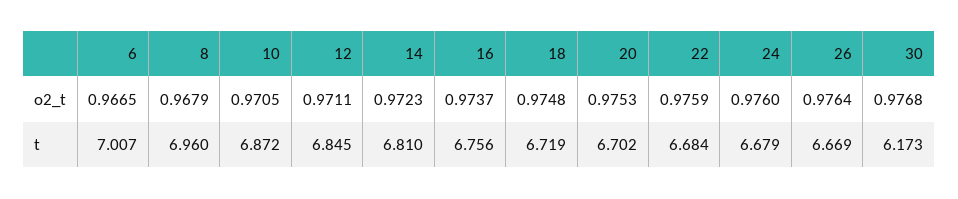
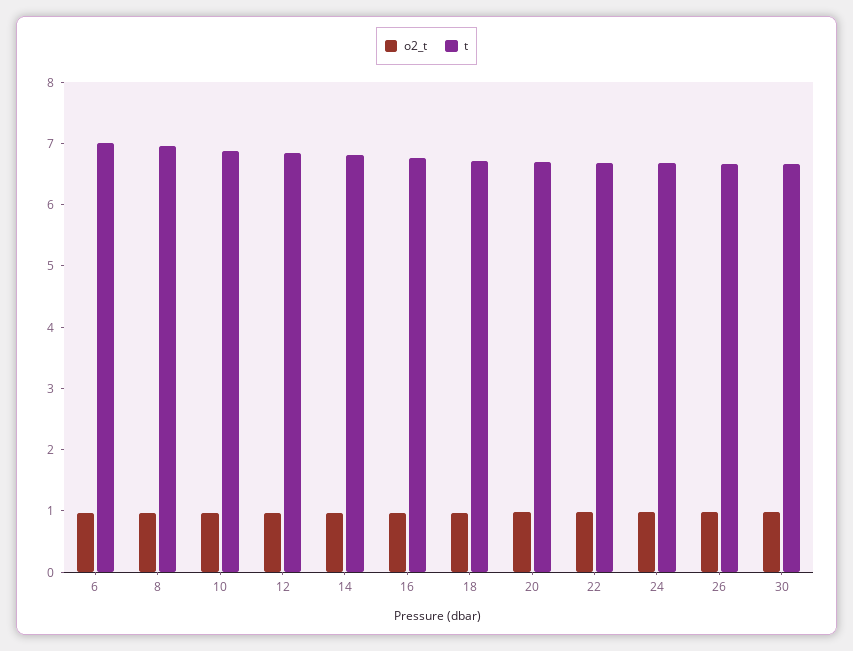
t, 30: 6.173 -> 6.6

